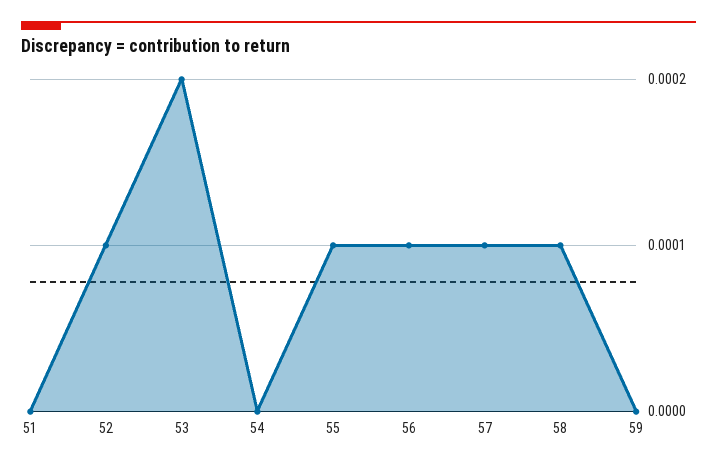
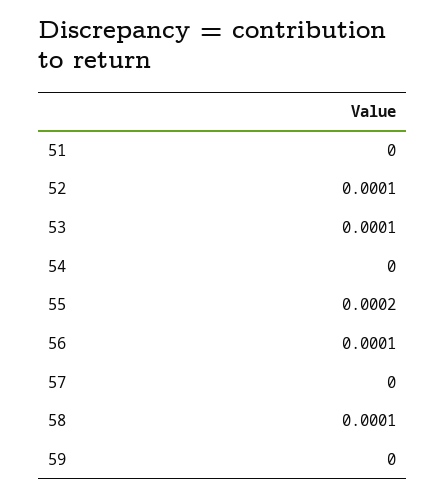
53: 0.0002 -> 0.0001
55: 0.0001 -> 0.0002
57: 0.0001 -> 0

